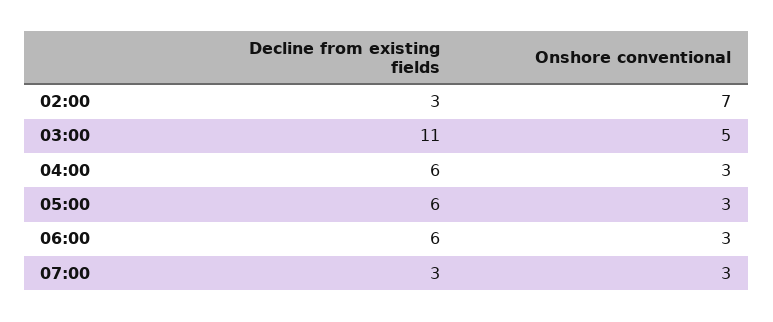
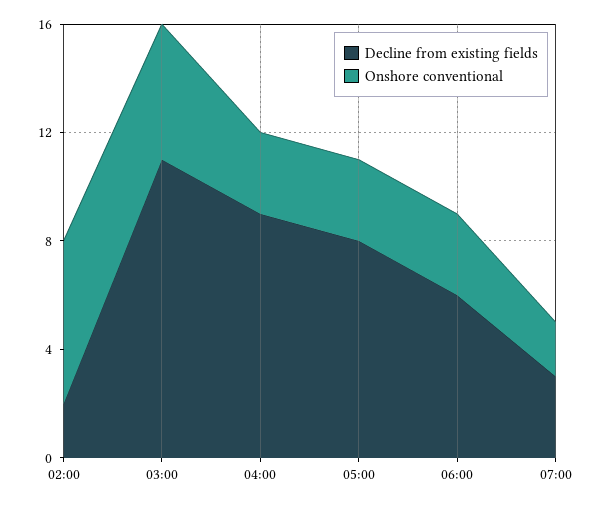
Decline from existing fields, 02:00: 3 -> 2
Onshore conventional, 02:00: 7 -> 6
Decline from existing fields, 04:00: 6 -> 9
Decline from existing fields, 05:00: 6 -> 8
Onshore conventional, 07:00: 3 -> 2

